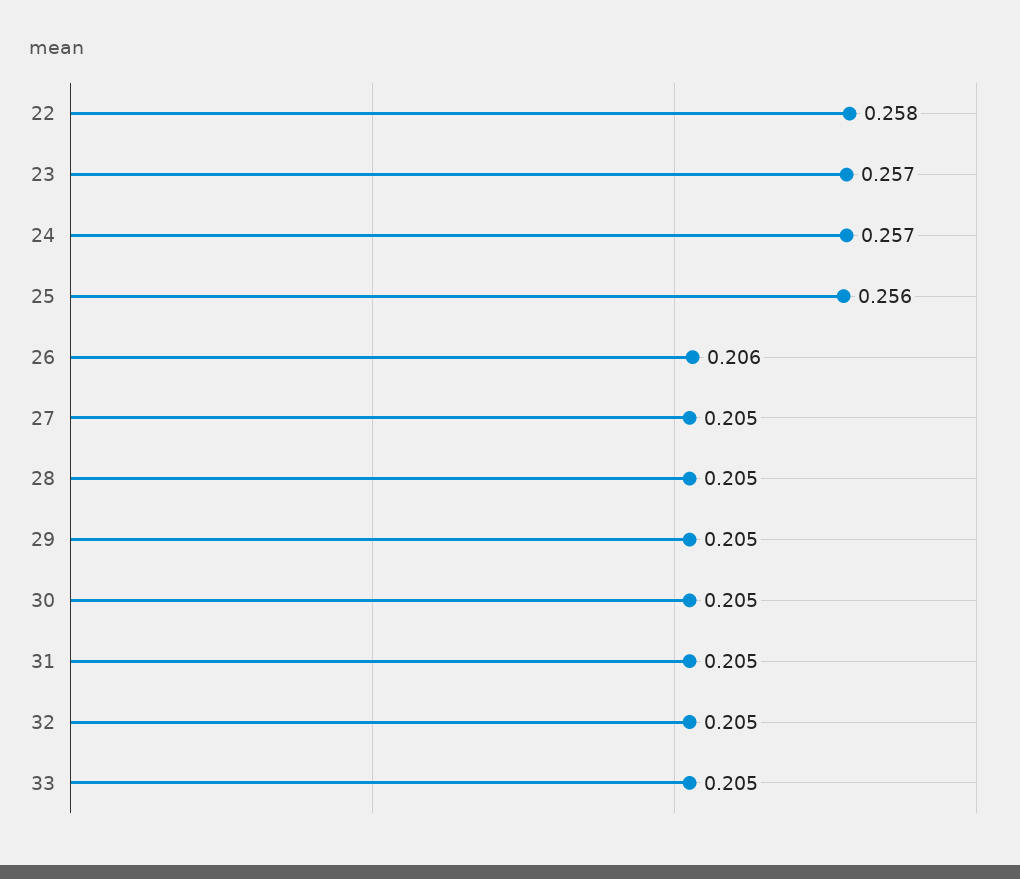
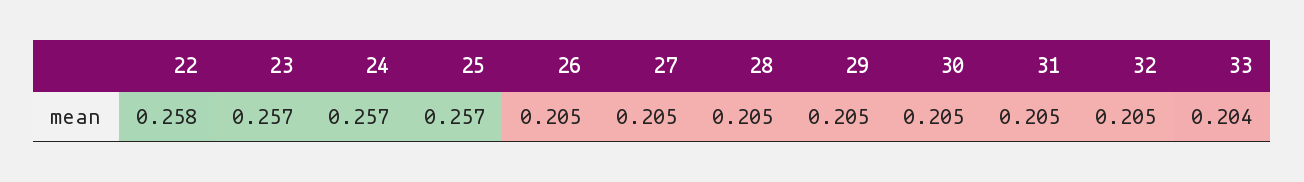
25: 0.256 -> 0.257
26: 0.206 -> 0.205
33: 0.205 -> 0.204

